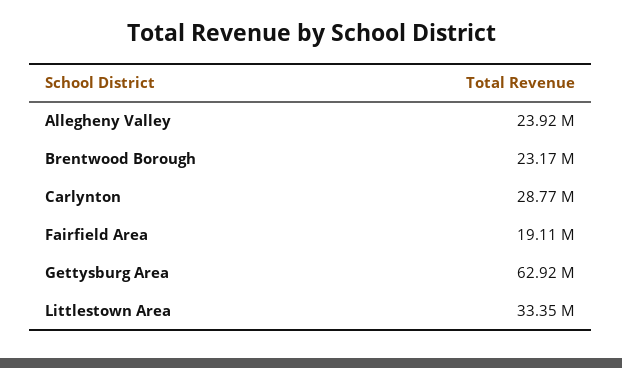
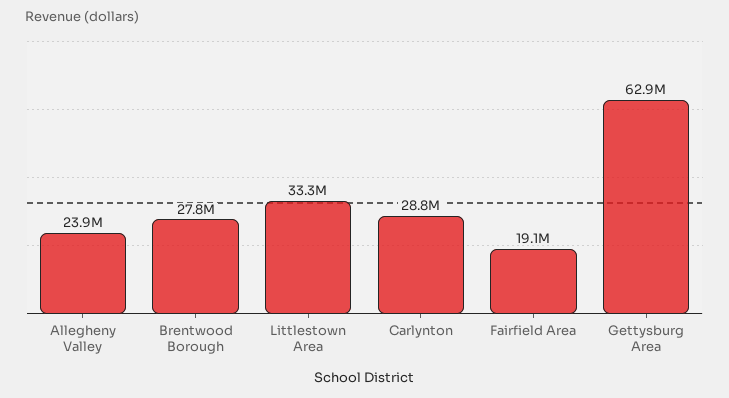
Brentwood Borough: 23170000 -> 27800000

